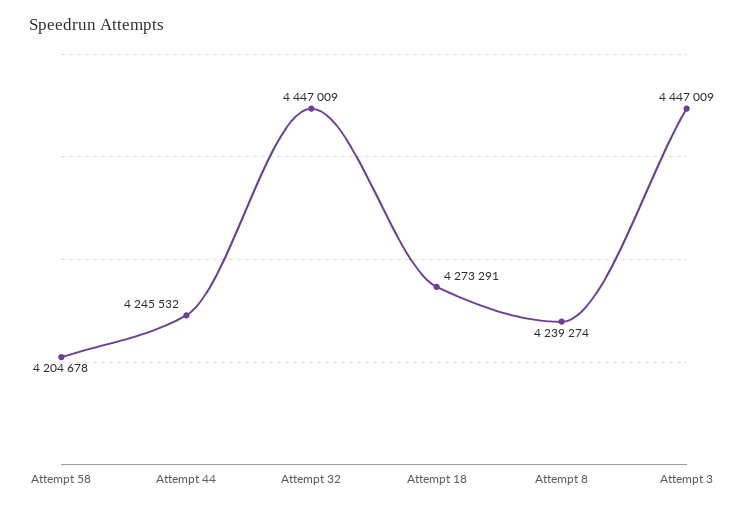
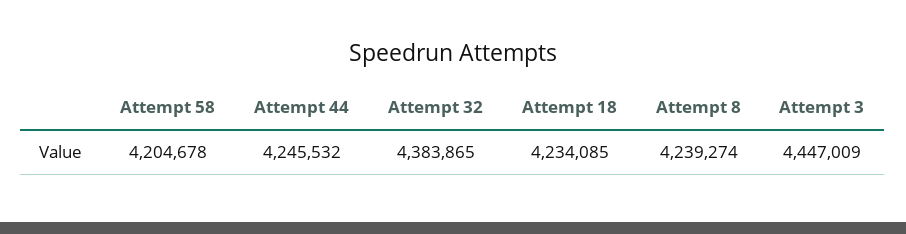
Attempt 32: 4447009 -> 4383865
Attempt 18: 4273291 -> 4234085

